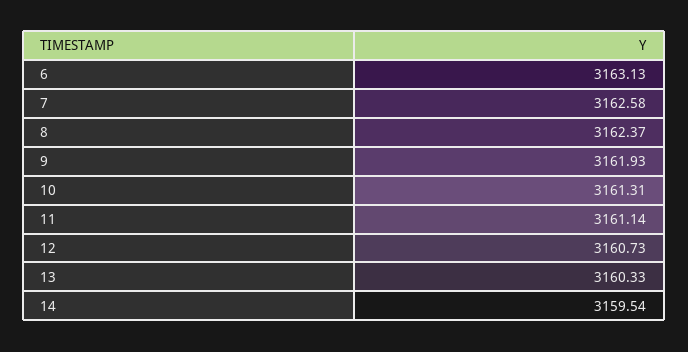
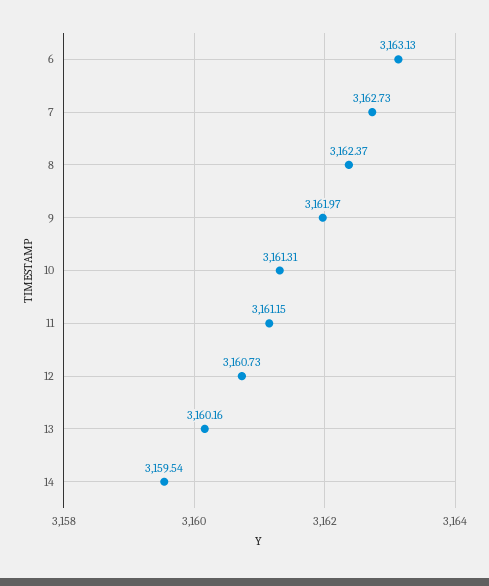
7: 3162.58 -> 3162.73
9: 3161.93 -> 3161.97
11: 3161.14 -> 3161.15
13: 3160.33 -> 3160.16

